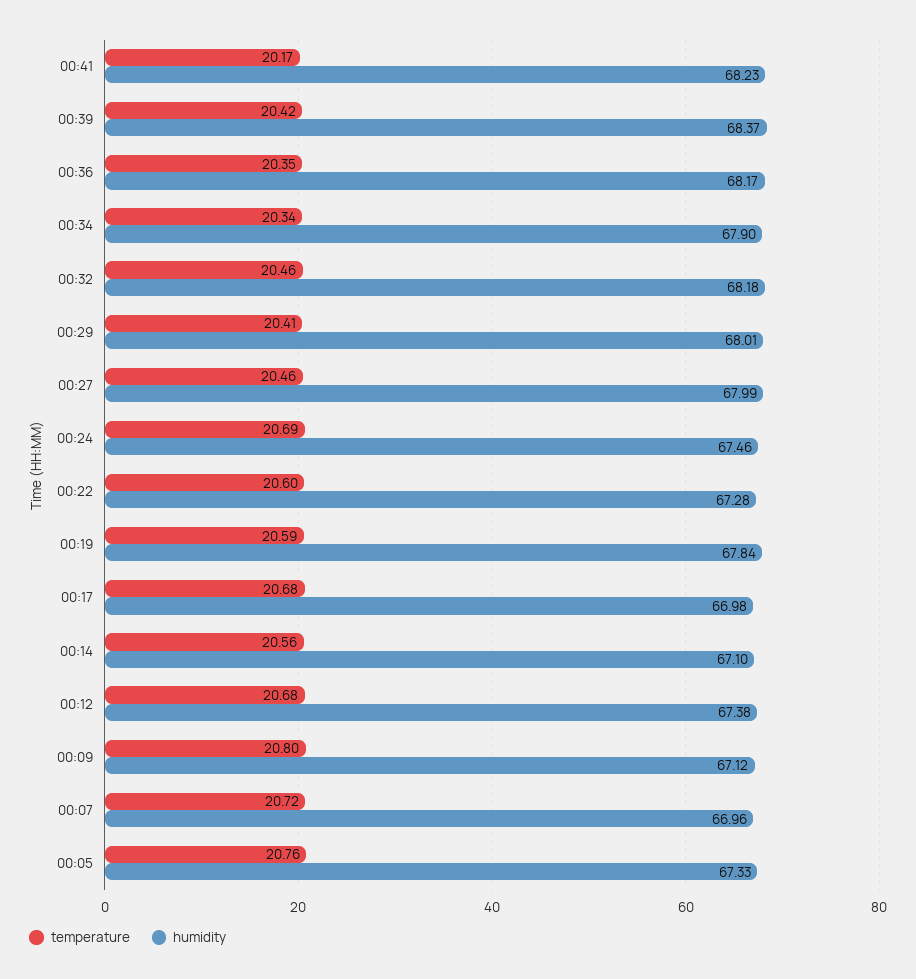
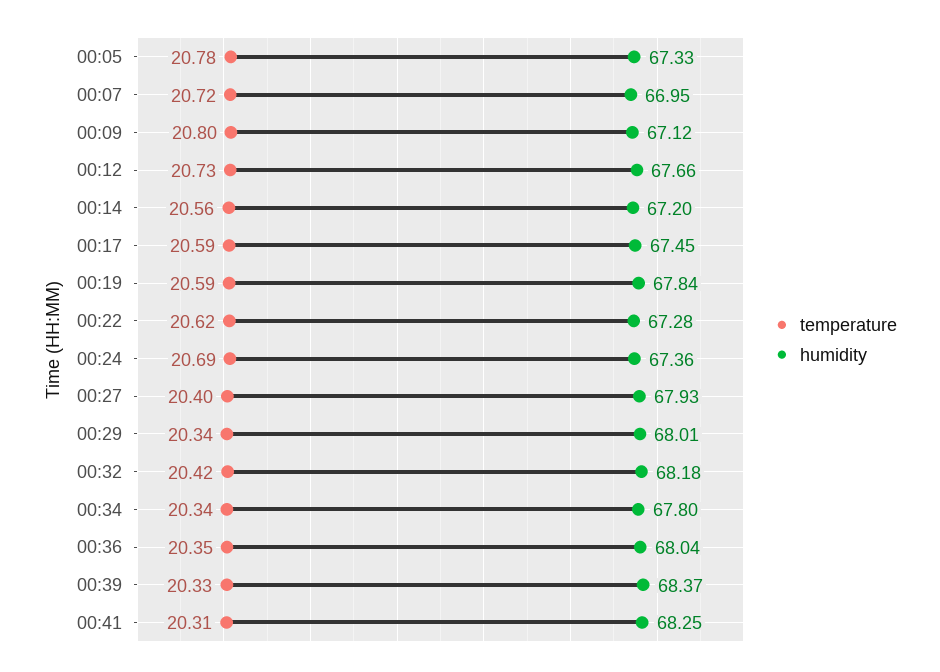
temperature, 00:41: 20.17 -> 20.31
humidity, 00:41: 68.23 -> 68.25
temperature, 00:39: 20.42 -> 20.33
humidity, 00:36: 68.17 -> 68.04
humidity, 00:34: 67.9 -> 67.8
temperature, 00:32: 20.46 -> 20.42
temperature, 00:29: 20.41 -> 20.34
temperature, 00:27: 20.46 -> 20.4
humidity, 00:27: 67.99 -> 67.93
humidity, 00:24: 67.46 -> 67.36
temperature, 00:22: 20.6 -> 20.62
temperature, 00:17: 20.68 -> 20.59
humidity, 00:17: 66.98 -> 67.45
humidity, 00:14: 67.1 -> 67.2
temperature, 00:12: 20.68 -> 20.73
humidity, 00:12: 67.38 -> 67.66
humidity, 00:07: 66.96 -> 66.95
temperature, 00:05: 20.76 -> 20.78

